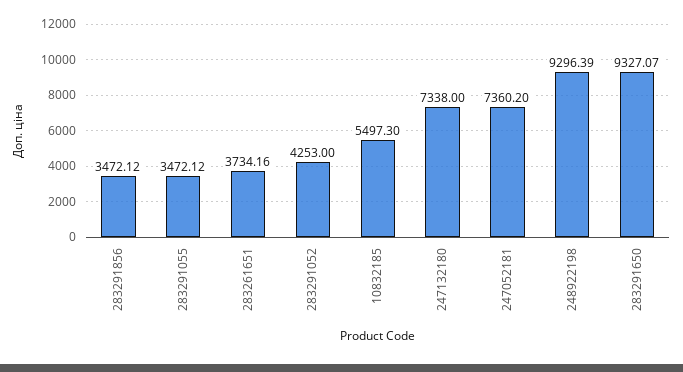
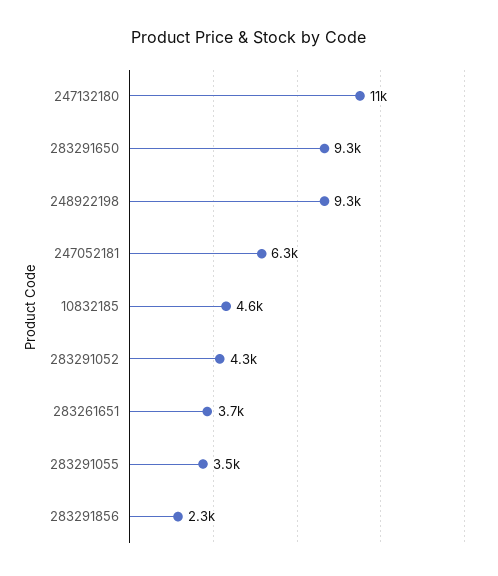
283291856: 3472.12 -> 2300
10832185: 5497.3 -> 4600
247132180: 7338 -> 11000
247052181: 7360.2 -> 6300

